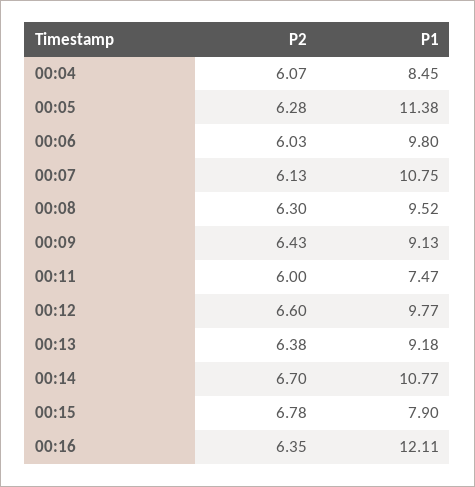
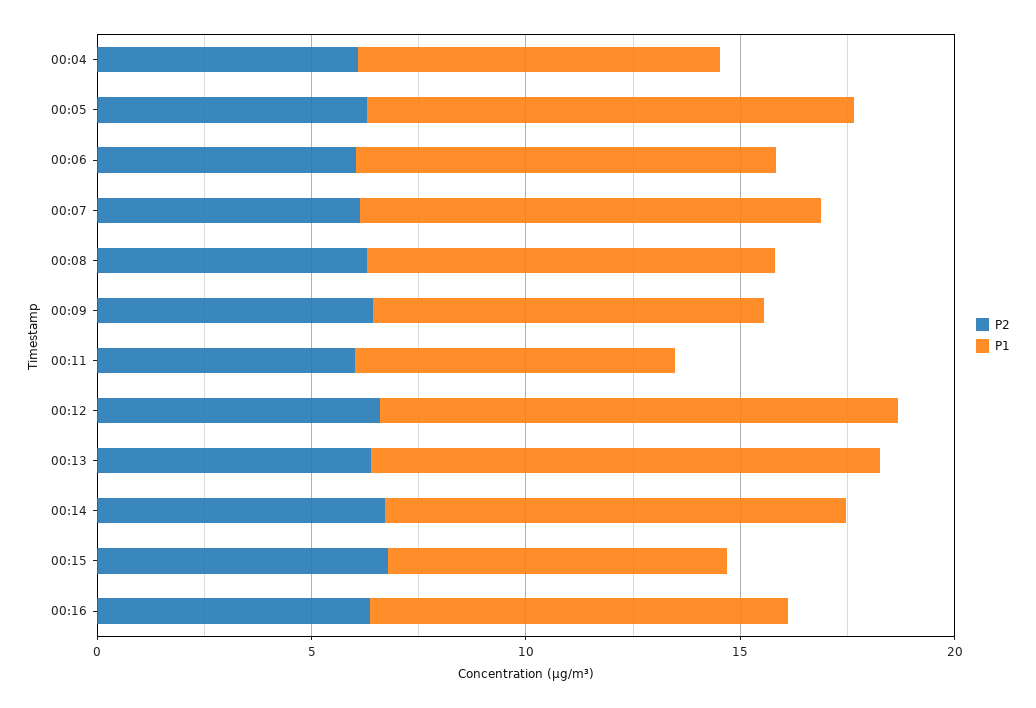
P1, 00:12: 9.77 -> 12
P1, 00:13: 9.18 -> 12
P1, 00:16: 12.11 -> 10

